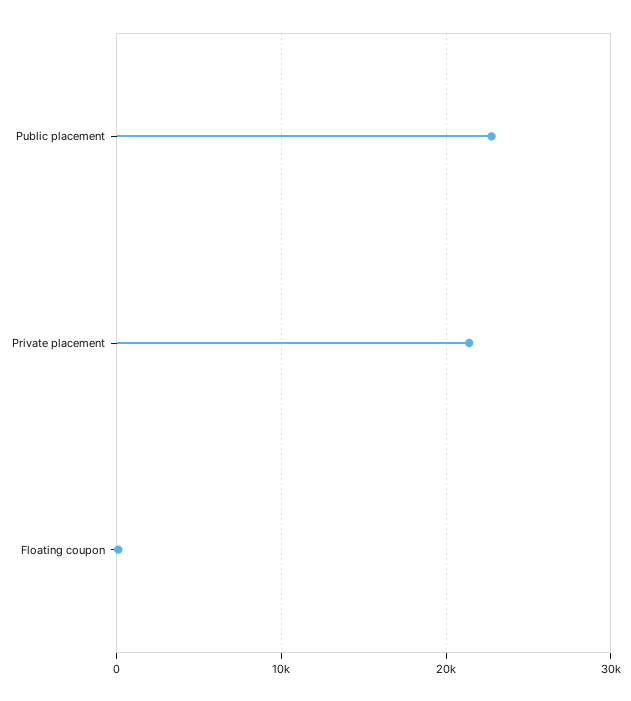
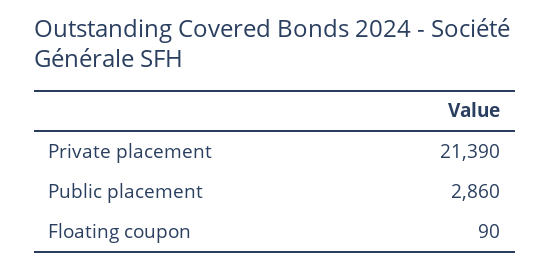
Public placement: 23000 -> 2860

